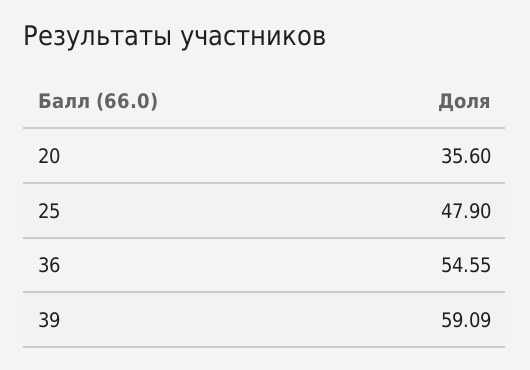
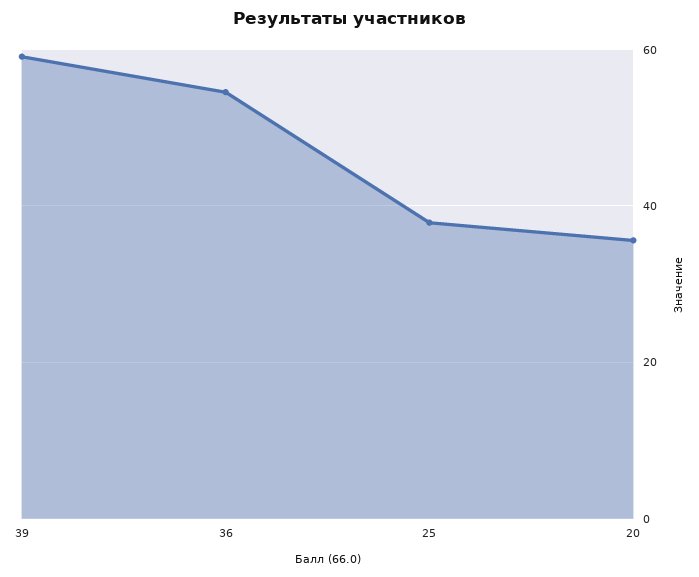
25: 47.9 -> 38

